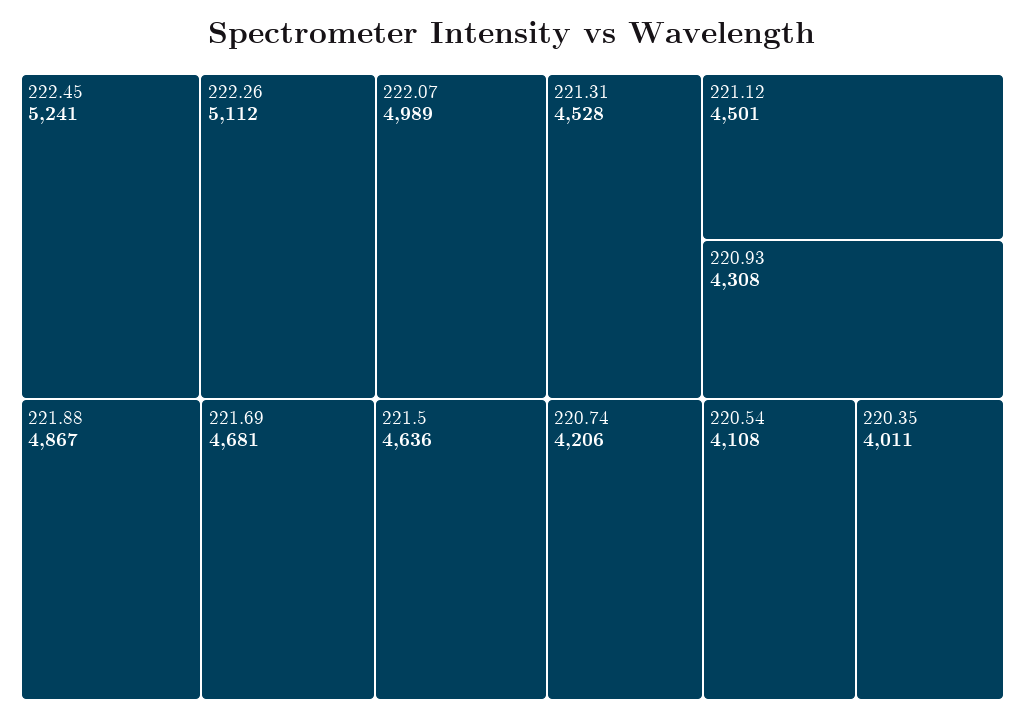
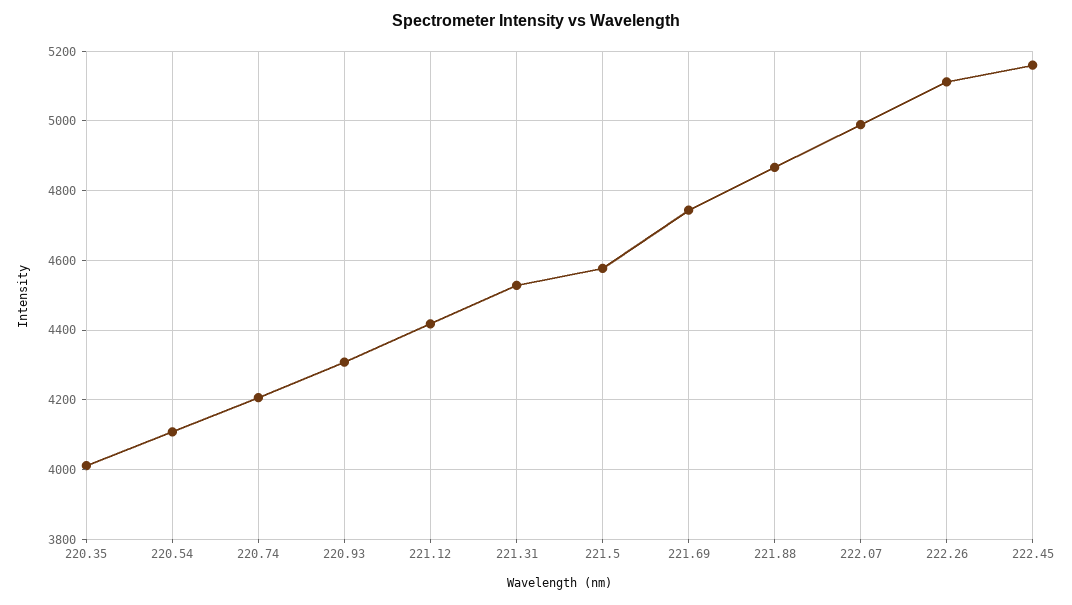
222.45: 5241 -> 5160
221.69: 4681 -> 4740
221.5: 4636 -> 4580
221.12: 4501 -> 4420

